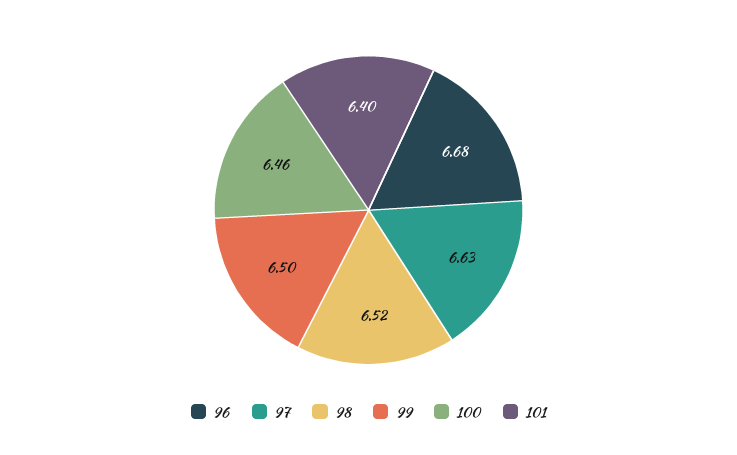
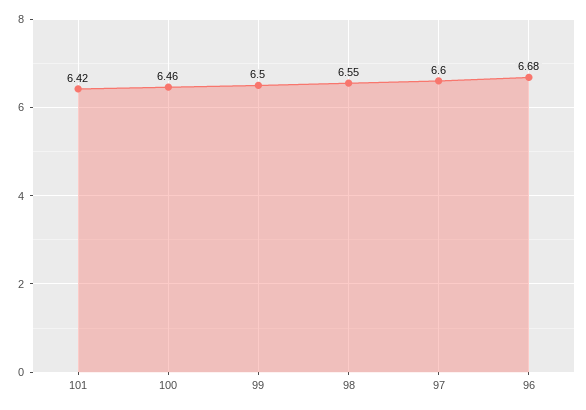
97: 6.63 -> 6.6
98: 6.52 -> 6.55
101: 6.4 -> 6.42

